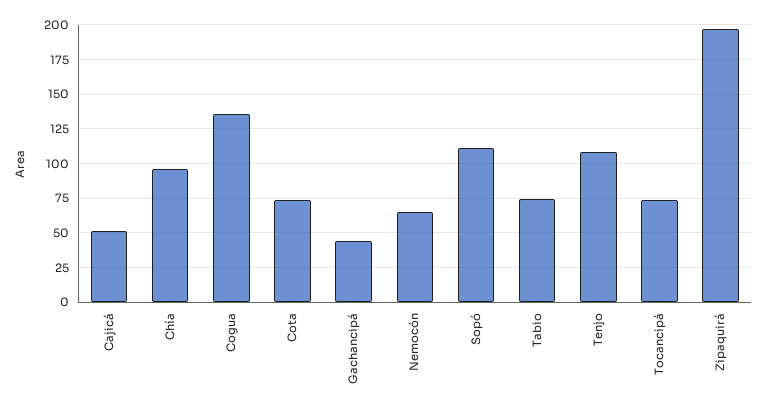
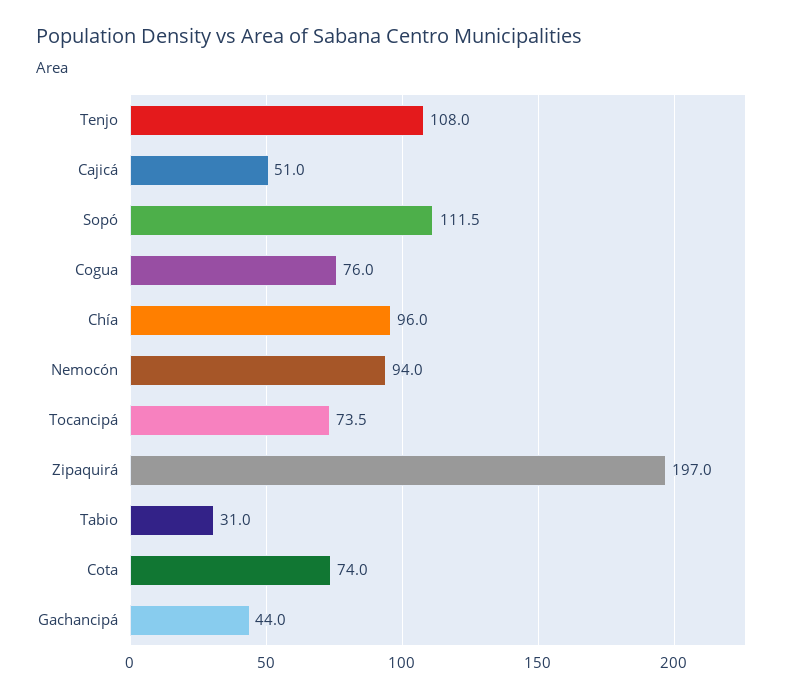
Cogua: 135 -> 76
Nemocón: 65 -> 94
Tabio: 75 -> 31

